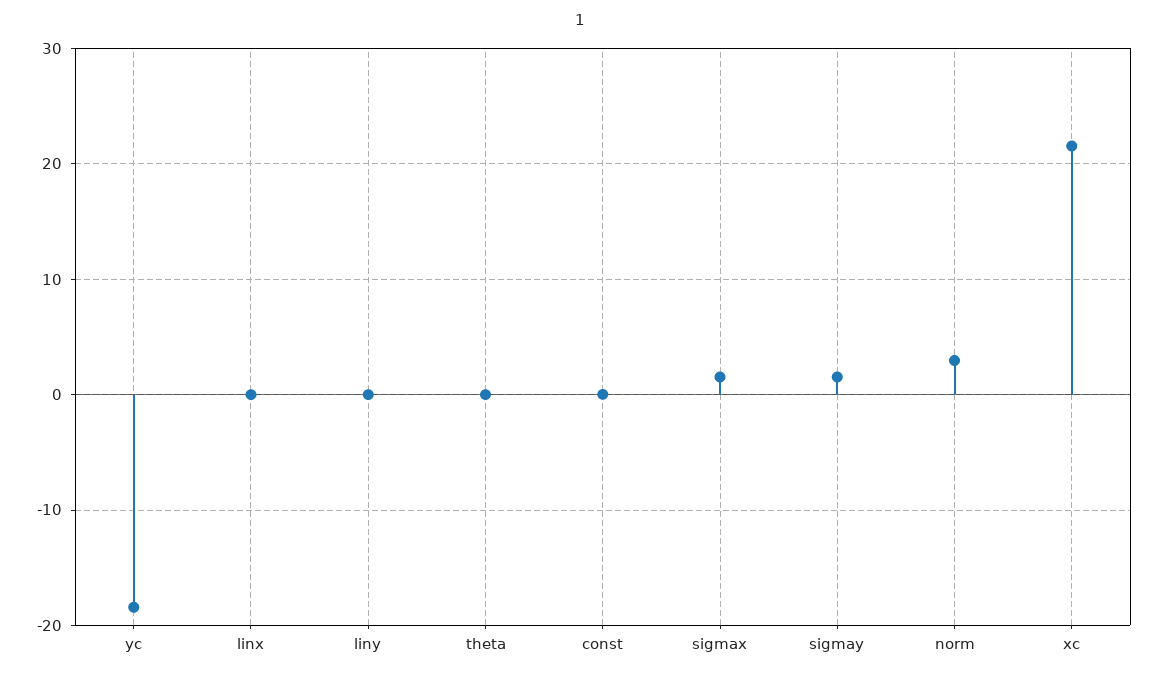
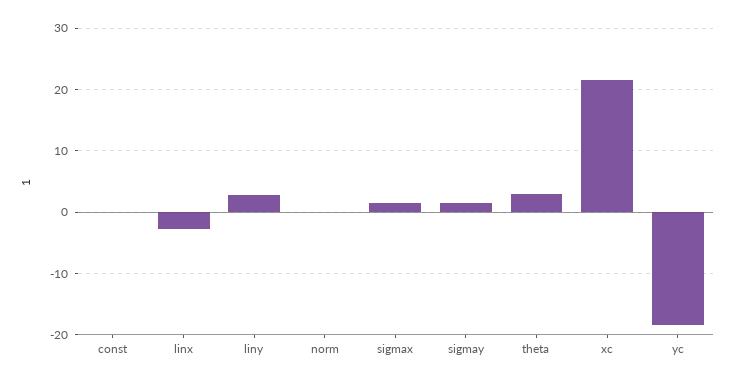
linx: 0 -> -3
liny: 0 -> 3
theta: 0 -> 3
norm: 3 -> 0

